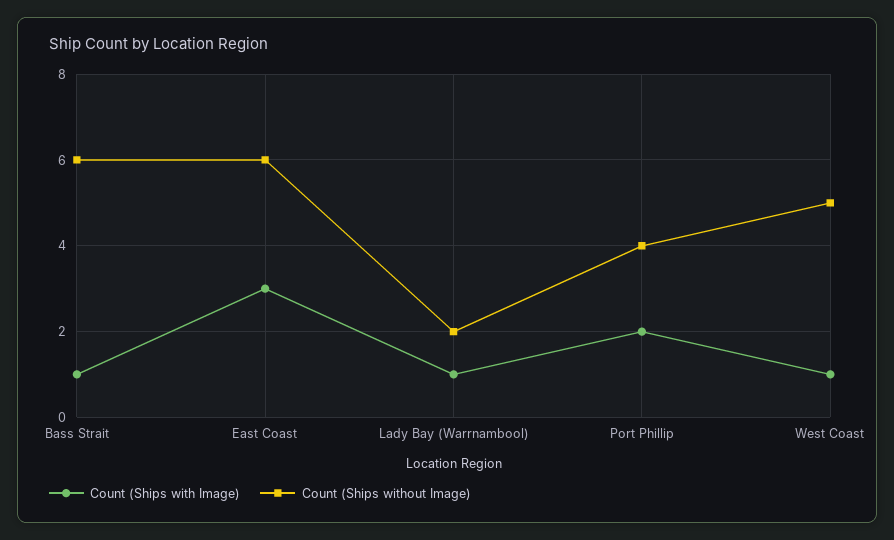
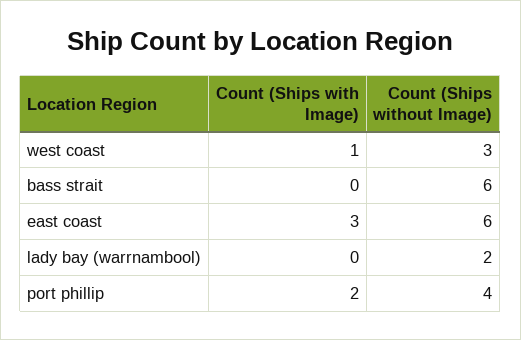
Count (Ships with Image), Bass Strait: 1 -> 0
Count (Ships with Image), Lady Bay (Warrnambool): 1 -> 0
Count (Ships without Image), West Coast: 5 -> 3

